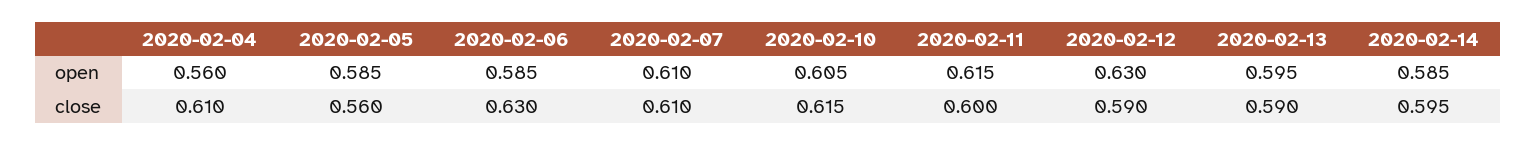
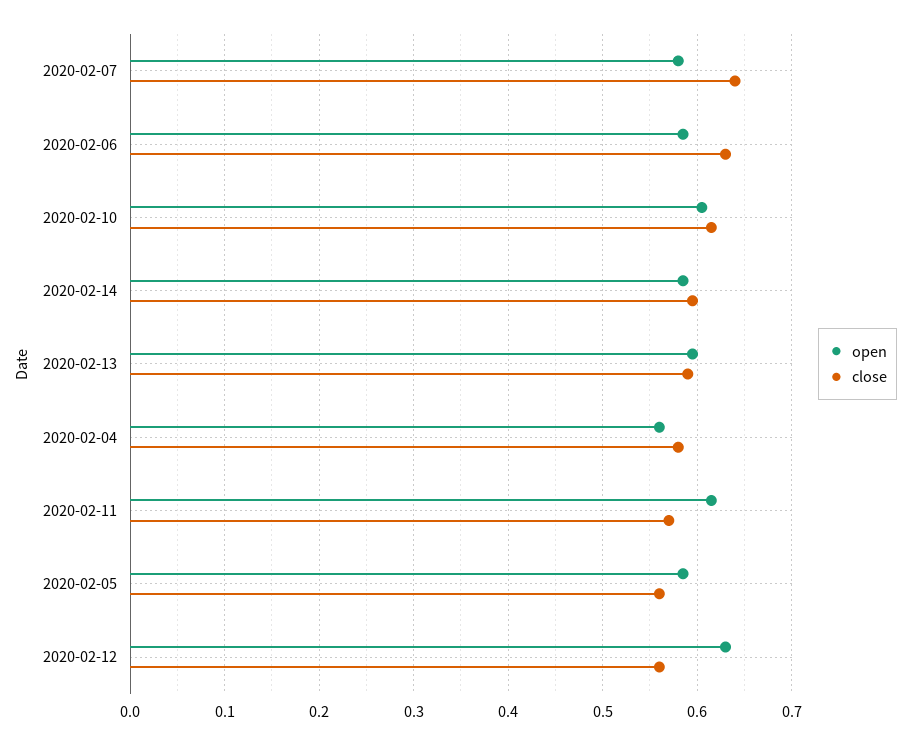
open, 2020-02-07: 0.61 -> 0.58
close, 2020-02-04: 0.61 -> 0.58
close, 2020-02-07: 0.61 -> 0.64
close, 2020-02-11: 0.6 -> 0.57
close, 2020-02-12: 0.59 -> 0.56

